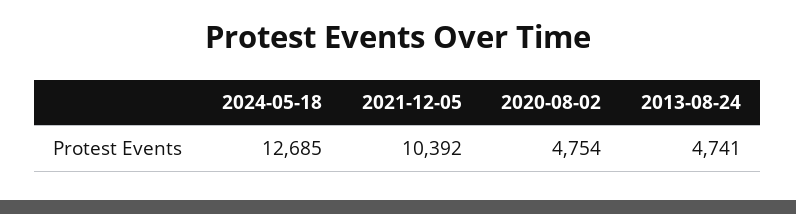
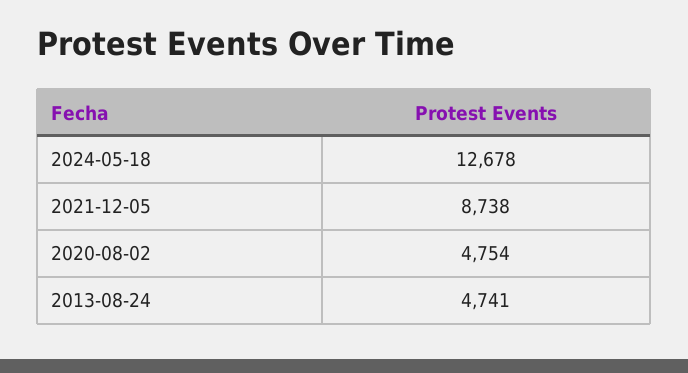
2024-05-18: 12685 -> 12678
2021-12-05: 10392 -> 8738

